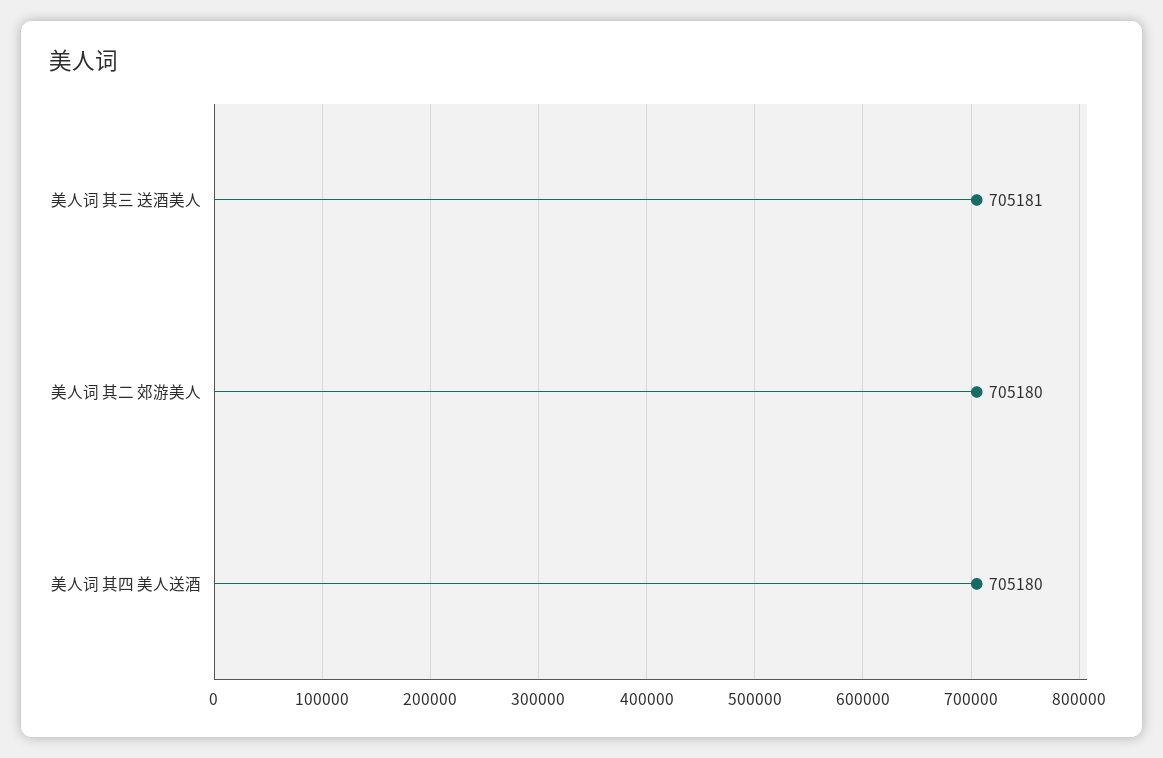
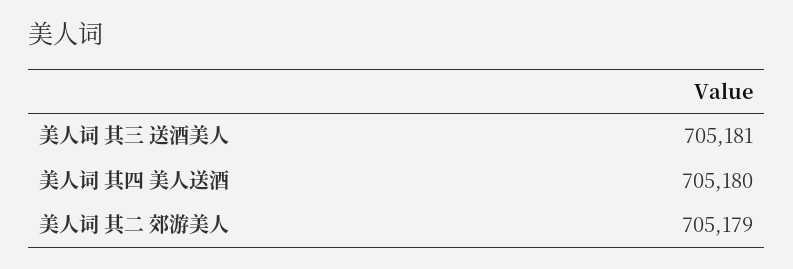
美人词 其二 郊游美人: 705180 -> 705179

